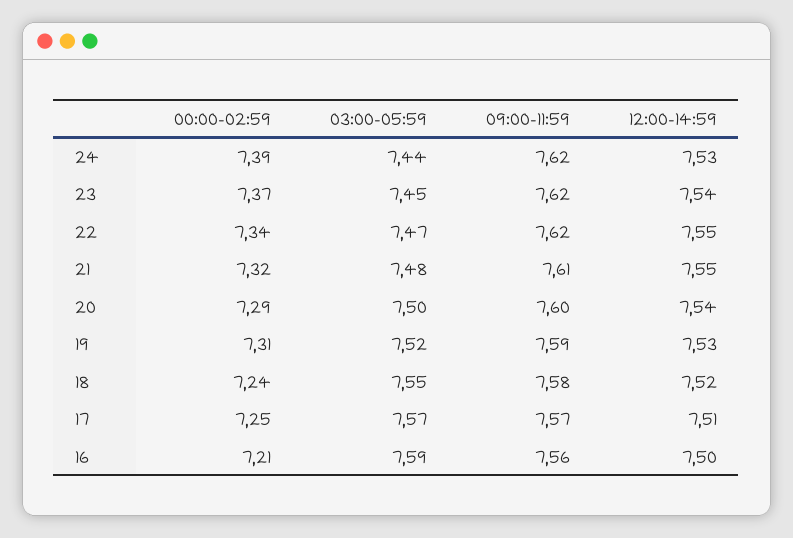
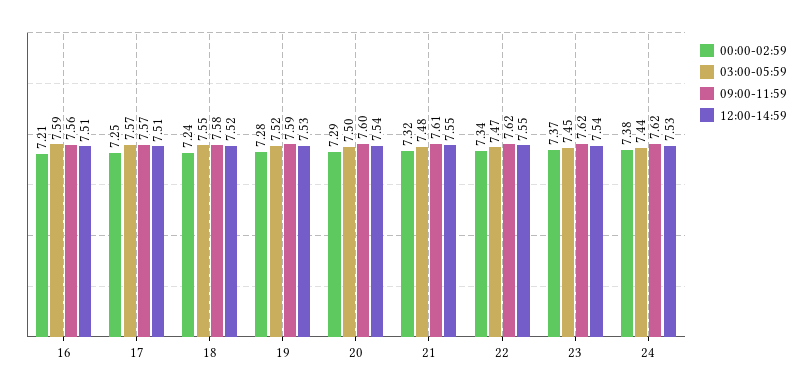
00:00-02:59, 24: 7.39 -> 7.38
00:00-02:59, 19: 7.31 -> 7.28
12:00-14:59, 16: 7.5 -> 7.51

